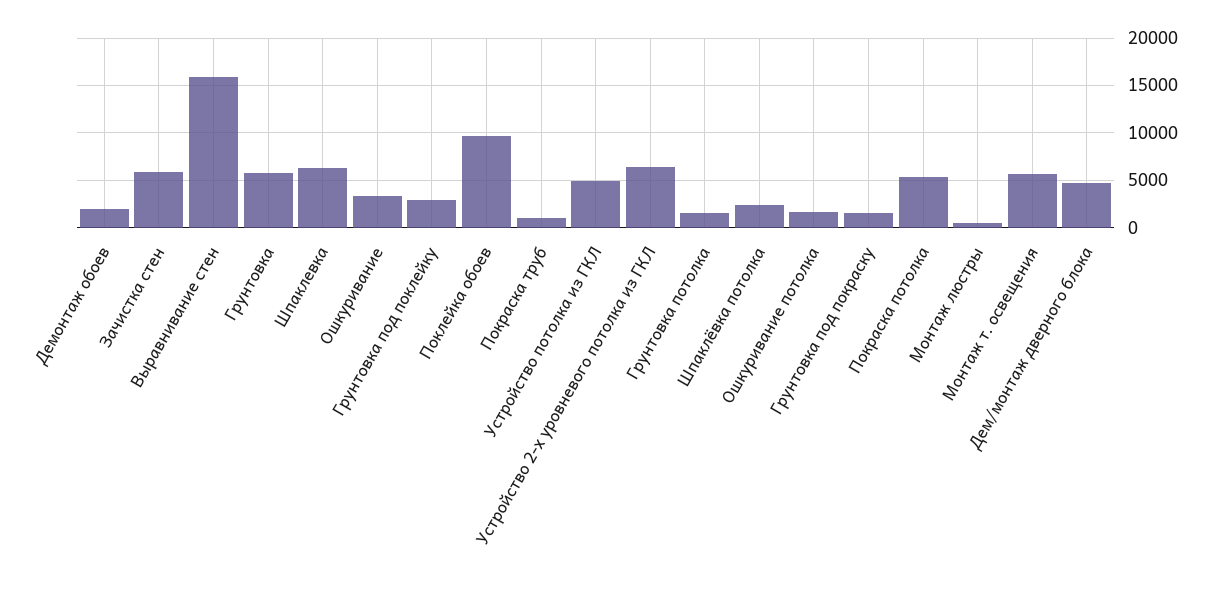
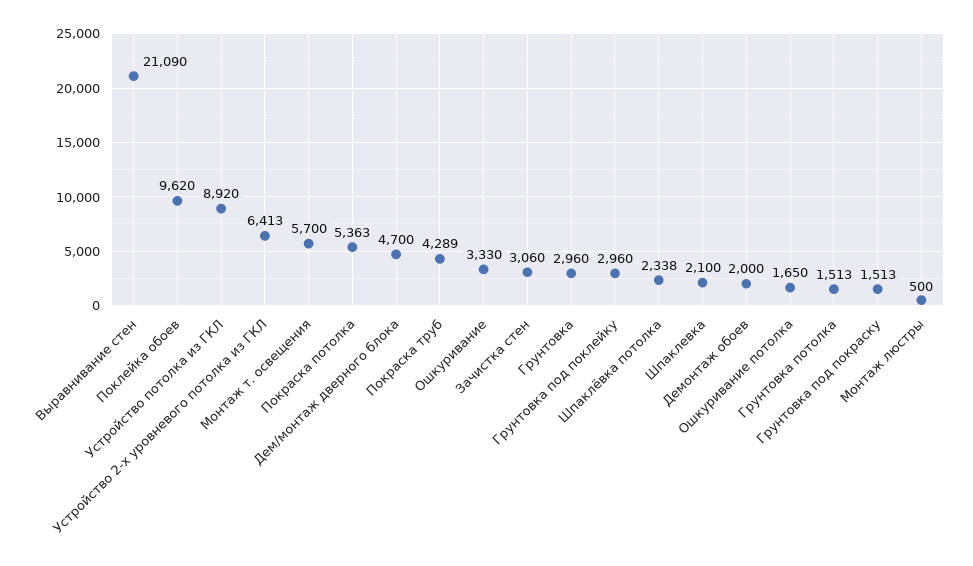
Зачистка стен: 6000 -> 3060
Выравнивание стен: 16000 -> 21090
Грунтовка: 6000 -> 2960
Шпаклевка: 6000 -> 2100
Покраска труб: 1000 -> 4289
Устройство потолка из ГКЛ: 5000 -> 8920

